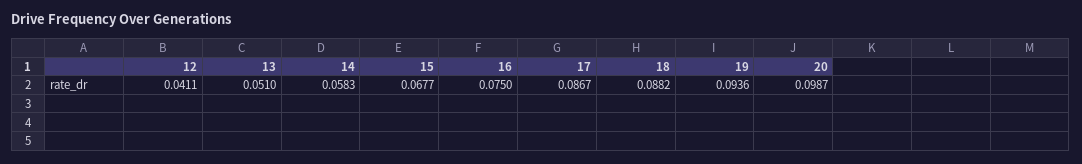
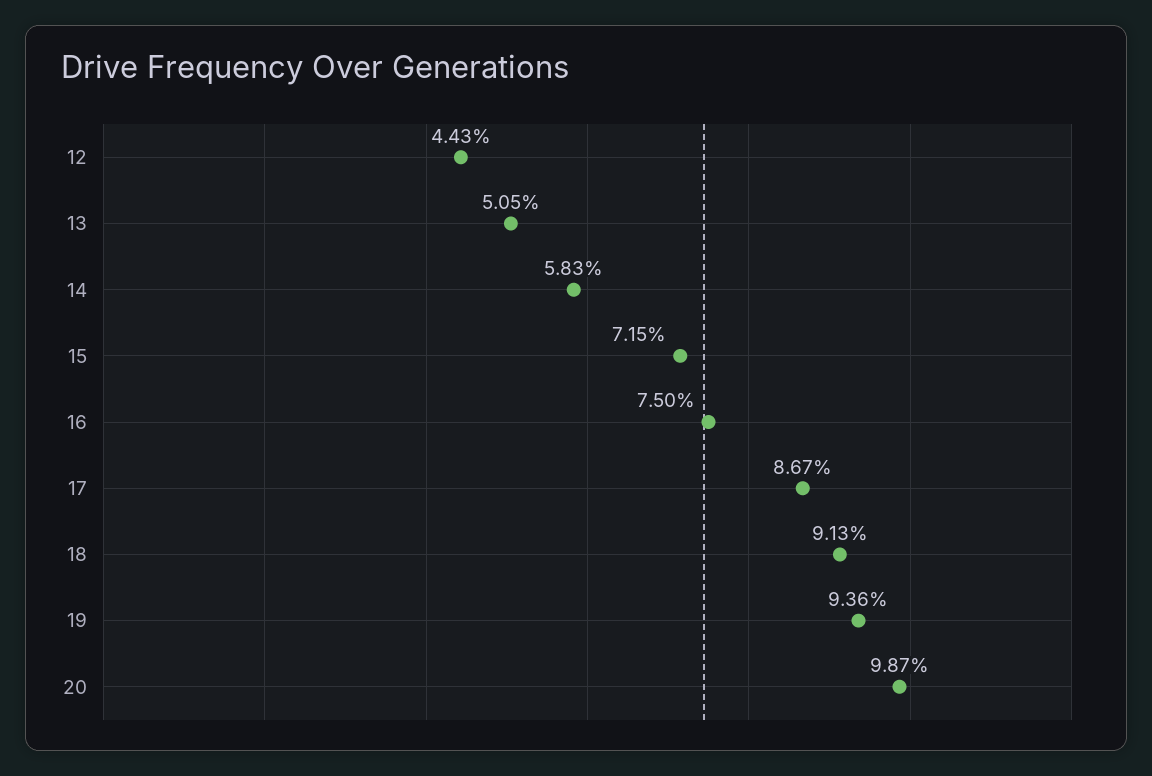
12: 0.0411 -> 0.0443
13: 0.051 -> 0.0505
15: 0.0677 -> 0.0715
18: 0.0882 -> 0.0913

